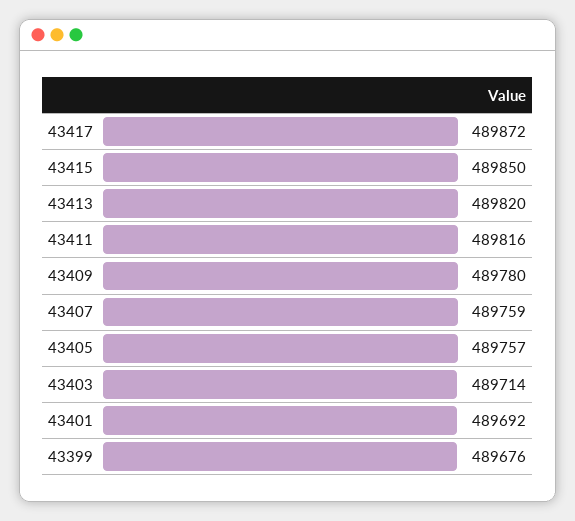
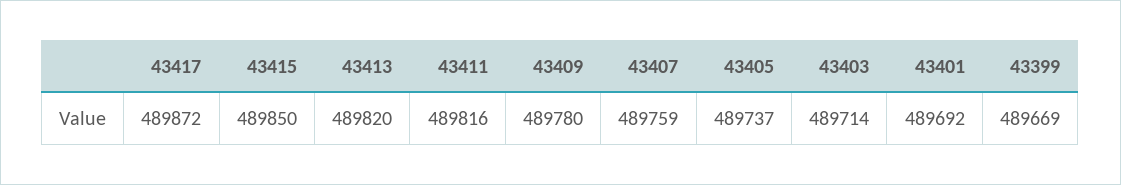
43405: 489757 -> 489737
43399: 489676 -> 489669

